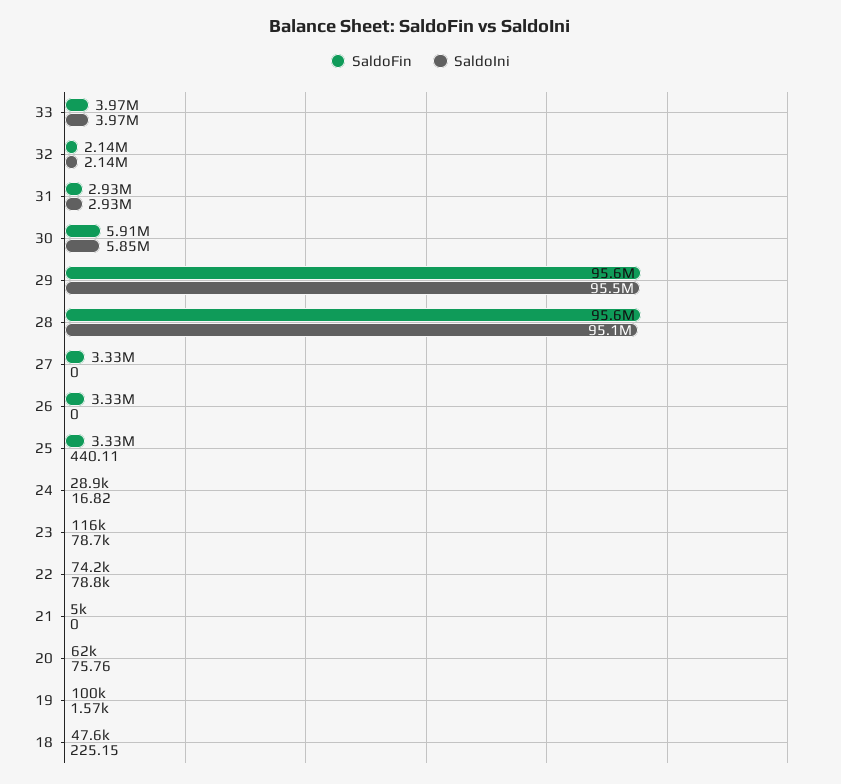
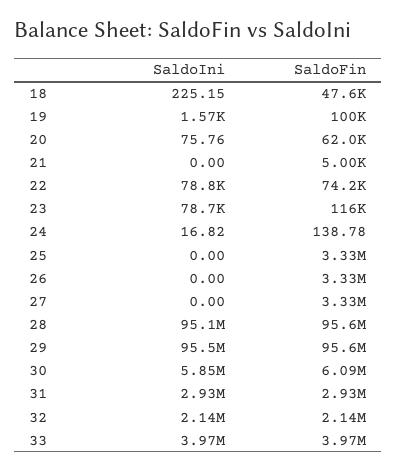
SaldoFin, 30: 5910000 -> 6090000
SaldoIni, 25: 440.11 -> 0
SaldoFin, 24: 28900 -> 138.78

